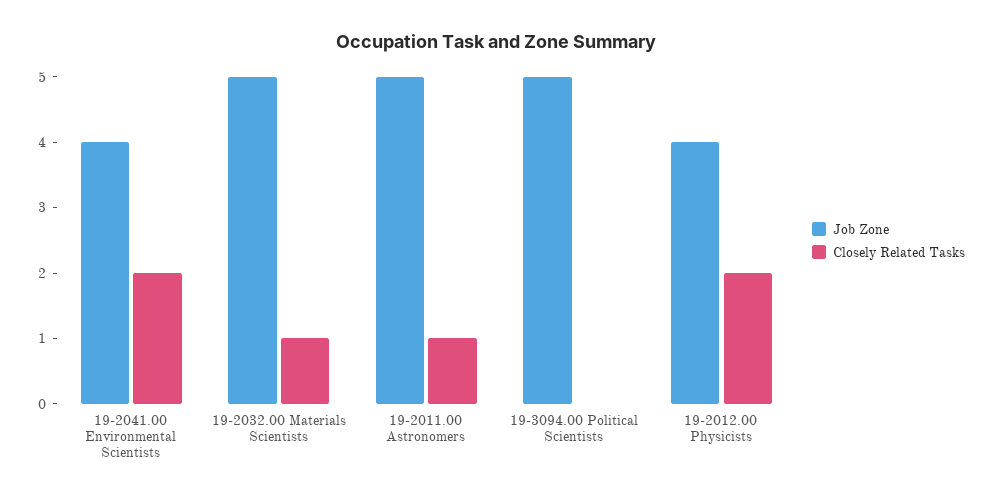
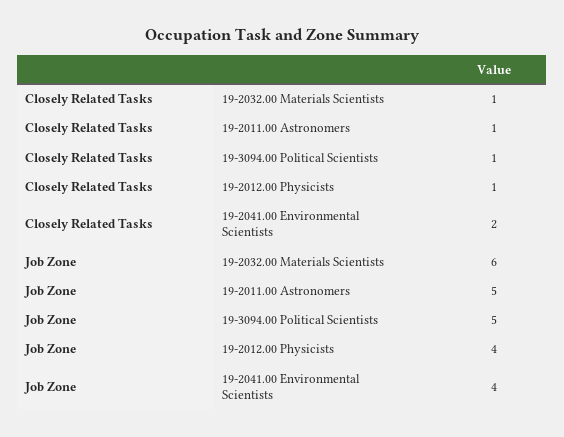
Job Zone, 19-2032.00 Materials Scientists: 5 -> 6
Closely Related Tasks, 19-3094.00 Political Scientists: 0 -> 1
Closely Related Tasks, 19-2012.00 Physicists: 2 -> 1

